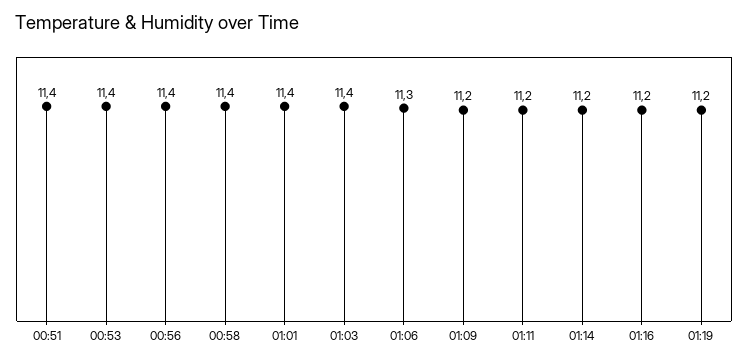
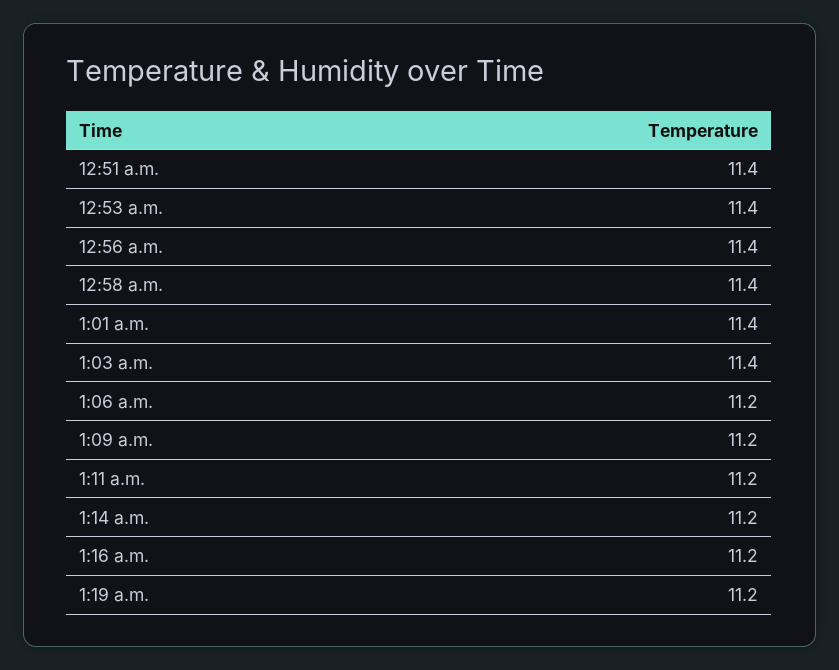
01:06: 11.3 -> 11.2

